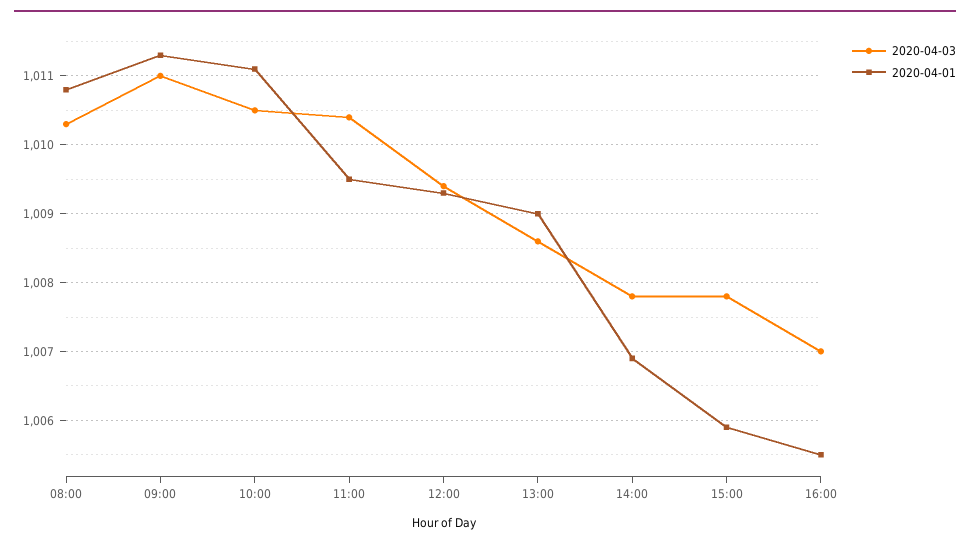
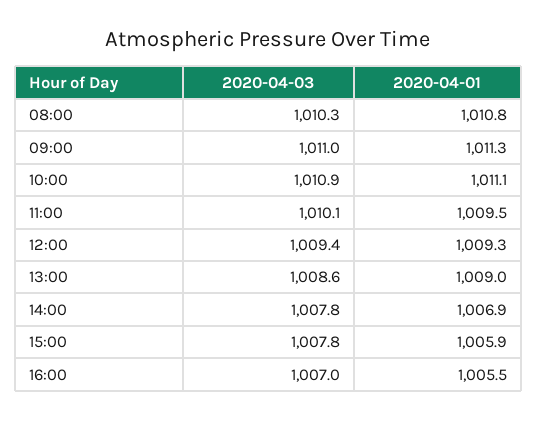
2020-04-03, 10:00: 1010.5 -> 1010.9
2020-04-03, 11:00: 1010.4 -> 1010.1

